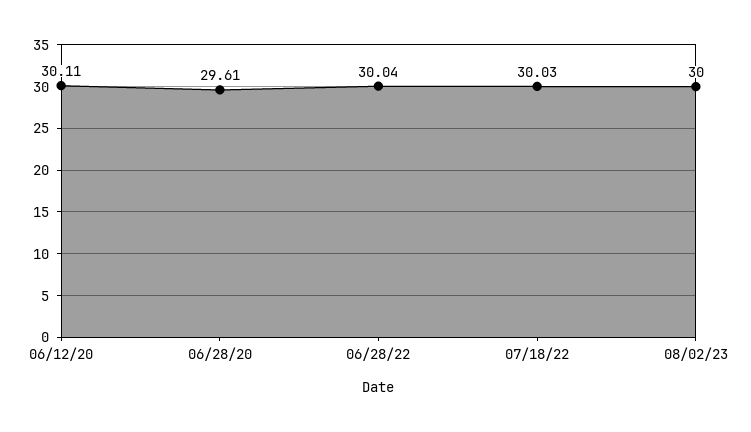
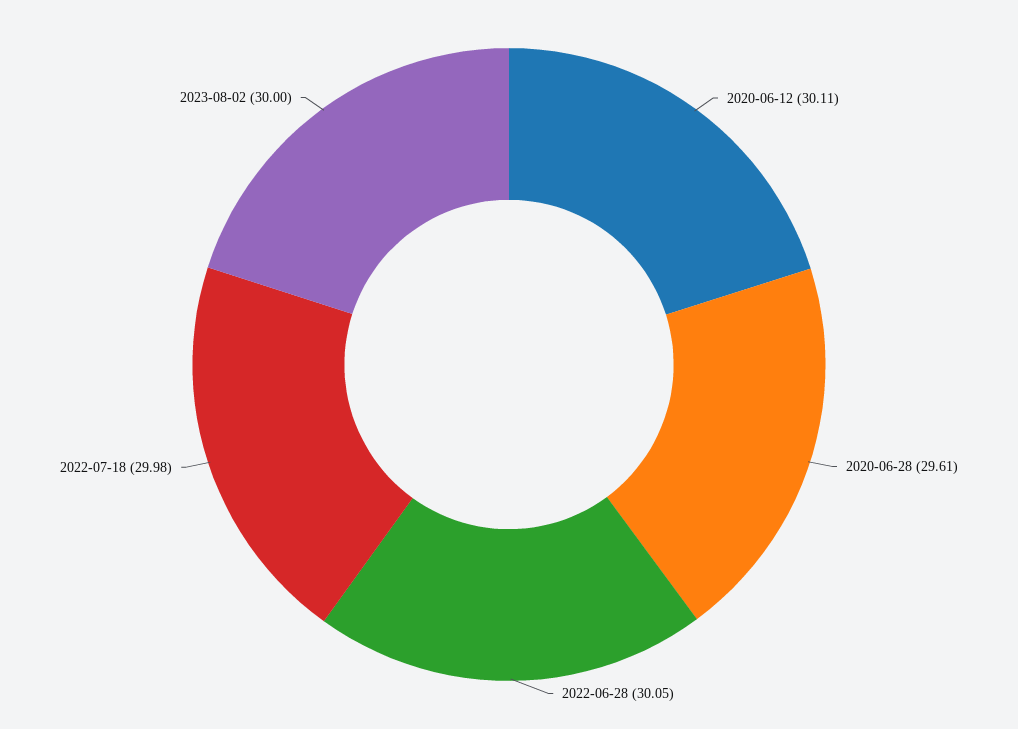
06/28/22: 30.04 -> 30.05
07/18/22: 30.03 -> 29.98

